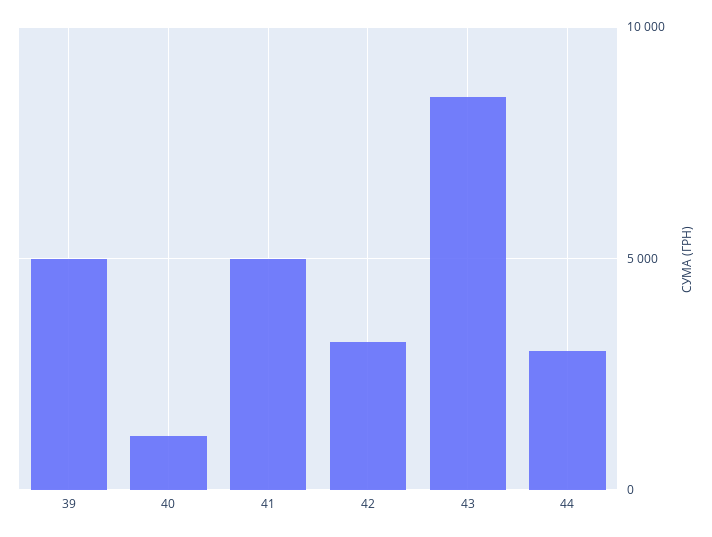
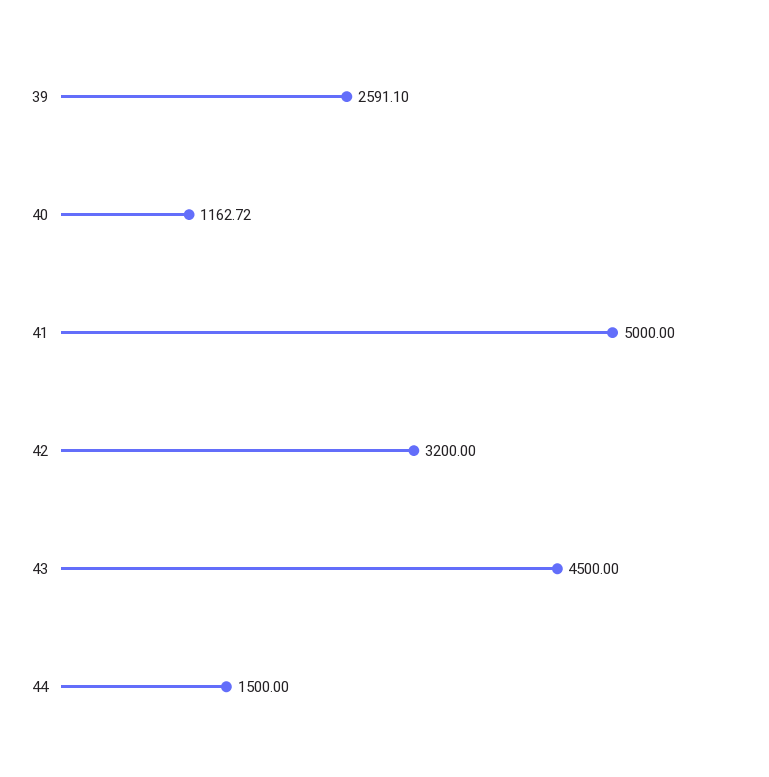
39: 5000 -> 2591.1
43: 8500 -> 4500
44: 3000 -> 1500

